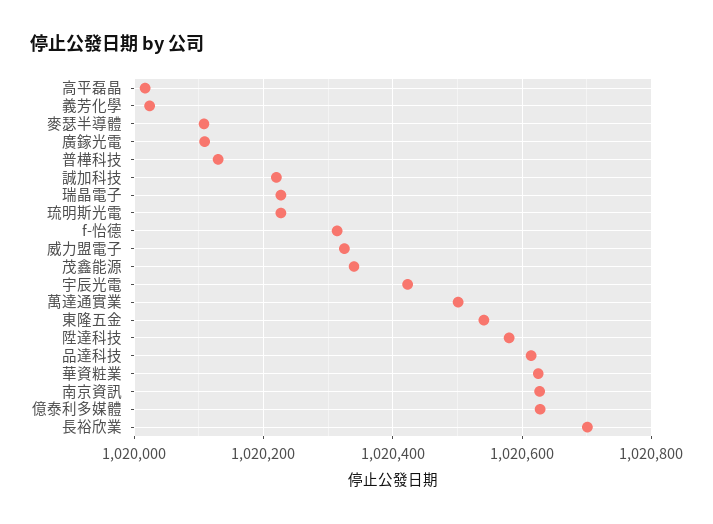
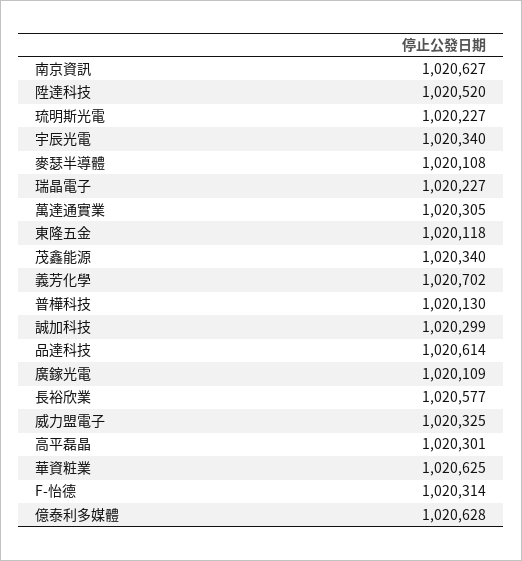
高平磊晶: 1020020 -> 1020301
義芳化學: 1020020 -> 1020702
誠加科技: 1020220 -> 1020299
宇辰光電: 1020420 -> 1020340
萬達通實業: 1020500 -> 1020305
東隆五金: 1020540 -> 1020118
陞達科技: 1020580 -> 1020520
長裕欣業: 1020700 -> 1020577

